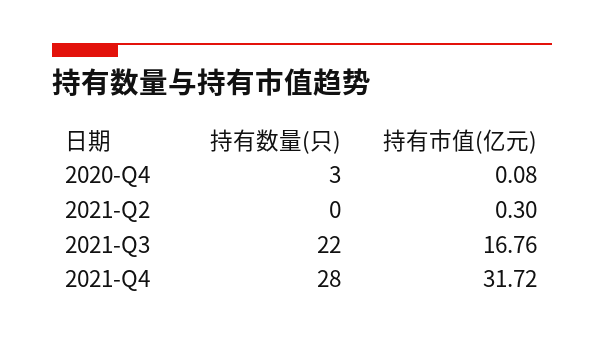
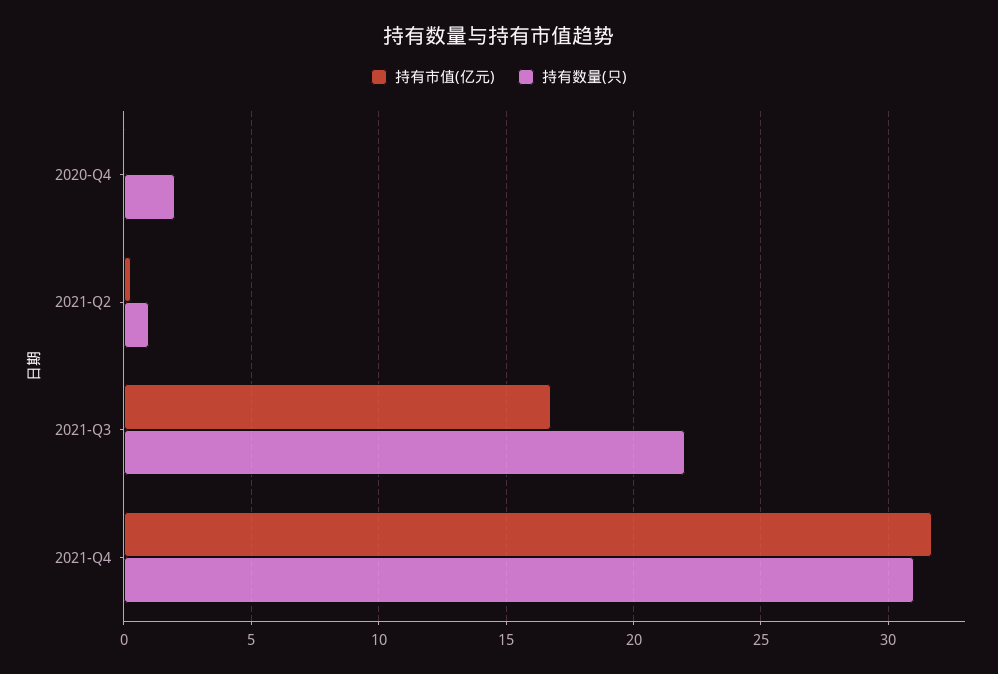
持有数量(只), 2020-Q4: 3 -> 2
持有数量(只), 2021-Q2: 0 -> 1
持有数量(只), 2021-Q4: 28 -> 31

